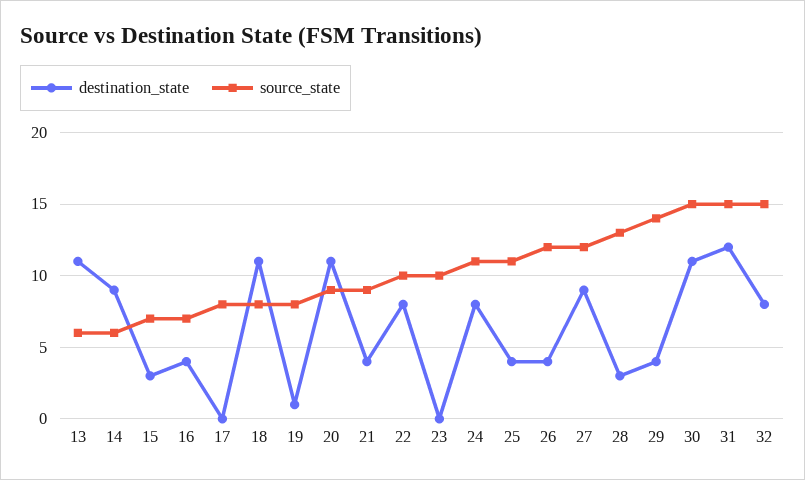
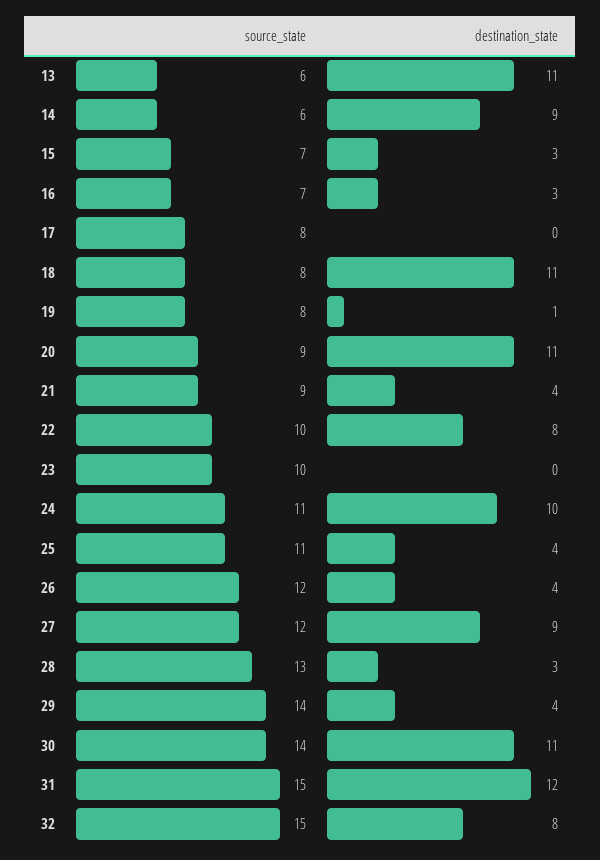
destination_state, 16: 4 -> 3
destination_state, 24: 8 -> 10
source_state, 30: 15 -> 14

